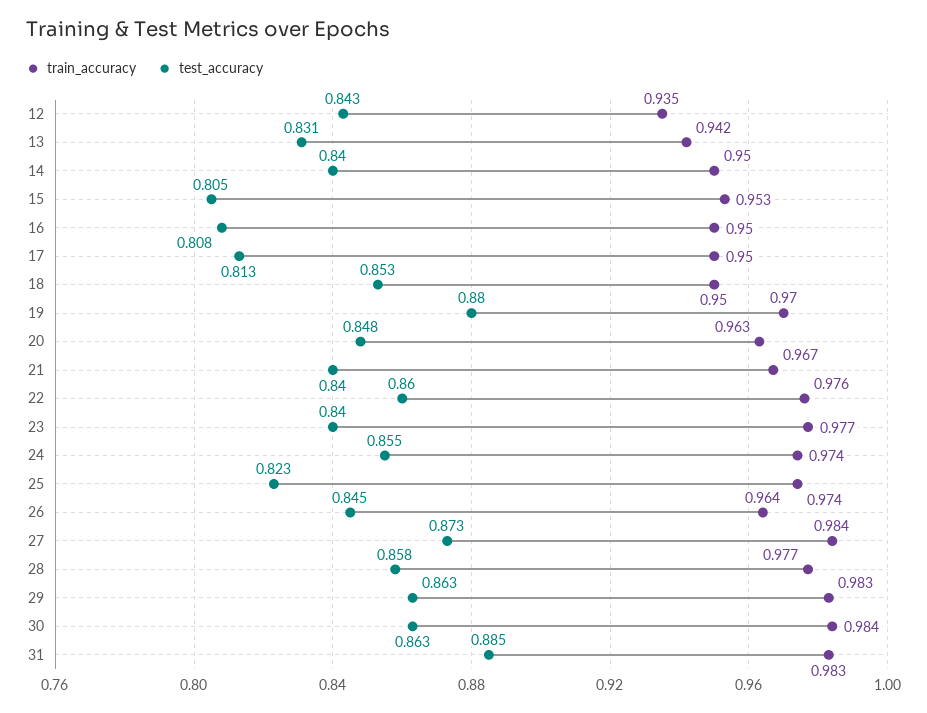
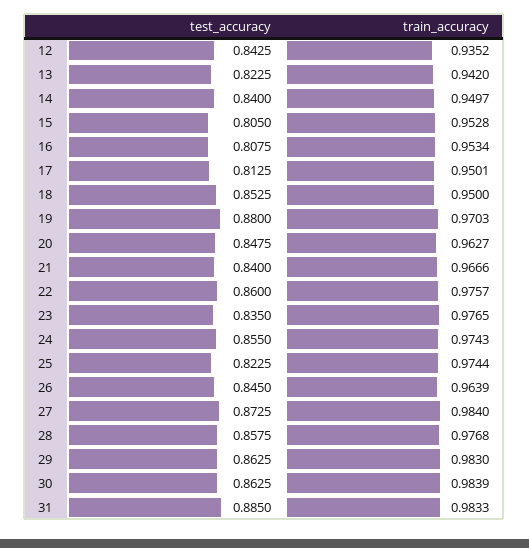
test_accuracy, 13: 0.831 -> 0.8225
train_accuracy, 16: 0.95 -> 0.9534
test_accuracy, 23: 0.84 -> 0.835

